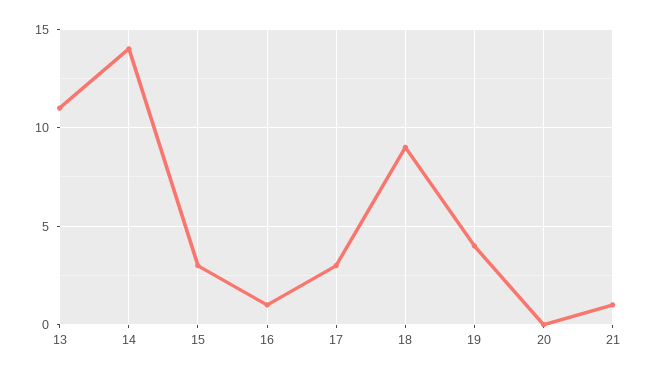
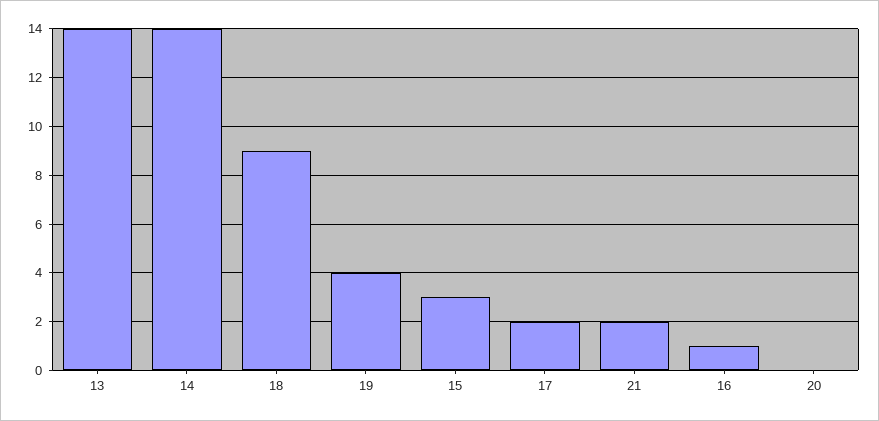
13: 11 -> 14
17: 3 -> 2
21: 1 -> 2

